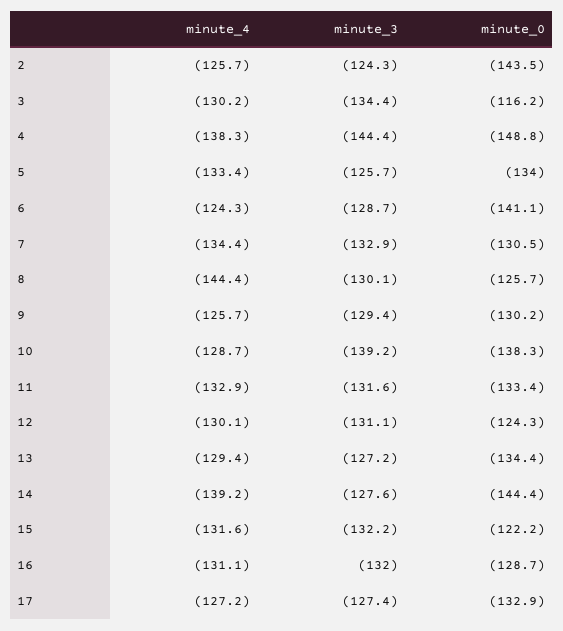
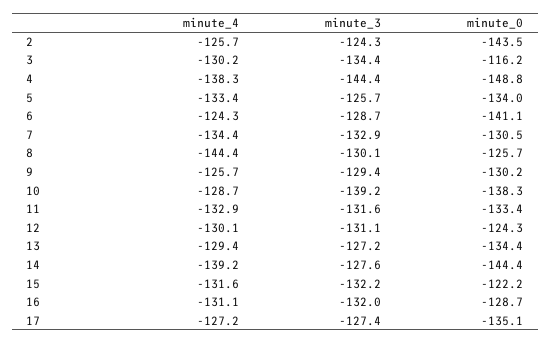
minute_0, 17: -132.9 -> -135.1

